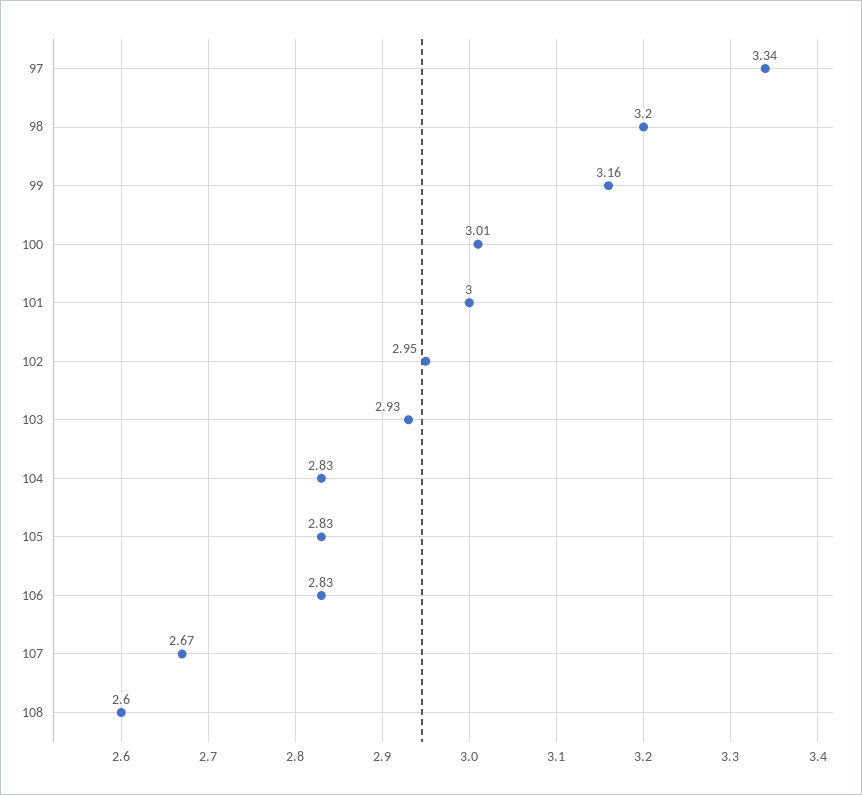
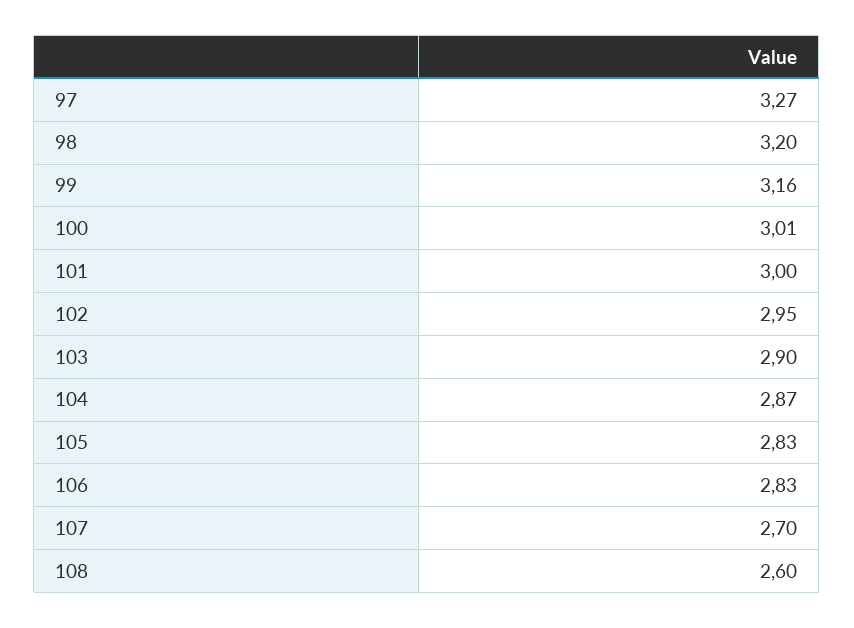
97: 3.34 -> 3.27
103: 2.93 -> 2.9
104: 2.83 -> 2.87
107: 2.67 -> 2.7

